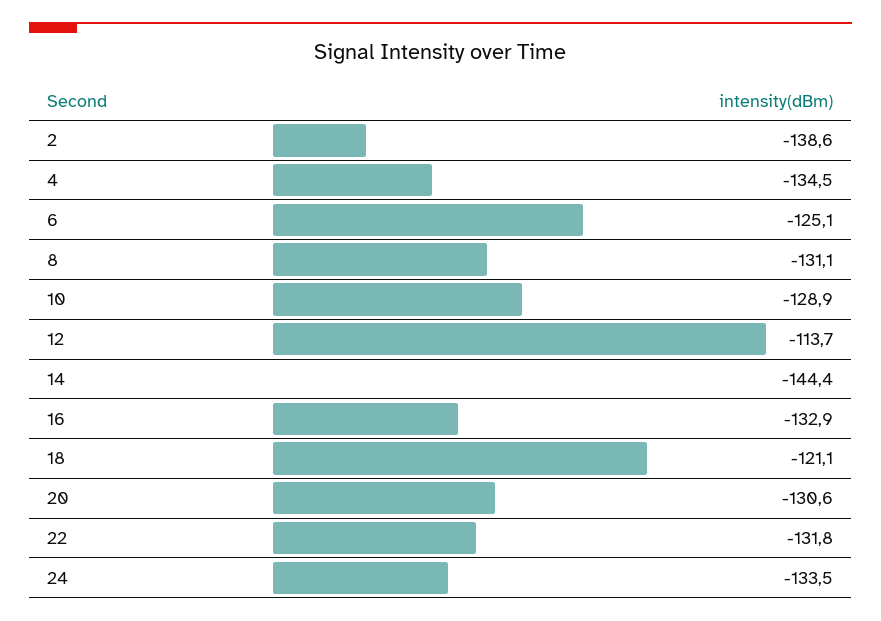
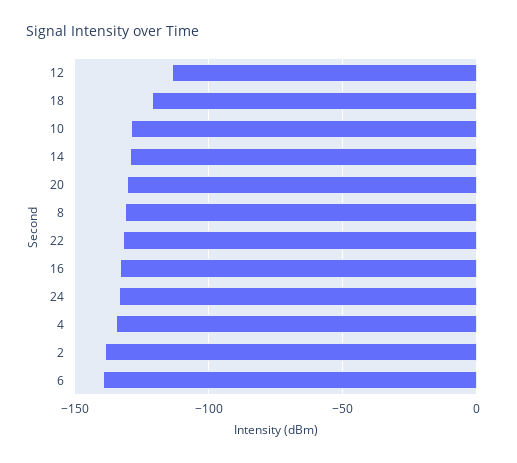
6: -125.1 -> -140
14: -144.4 -> -130

